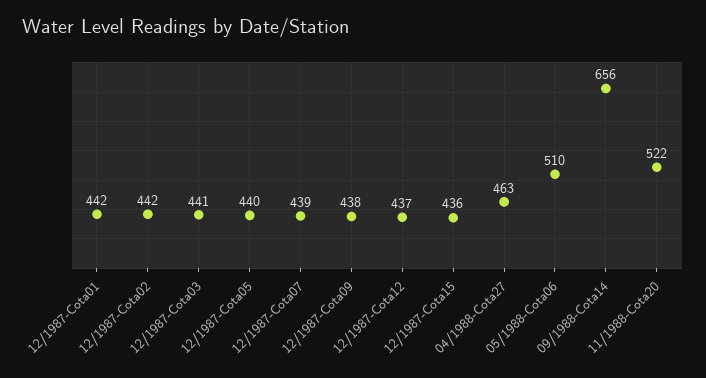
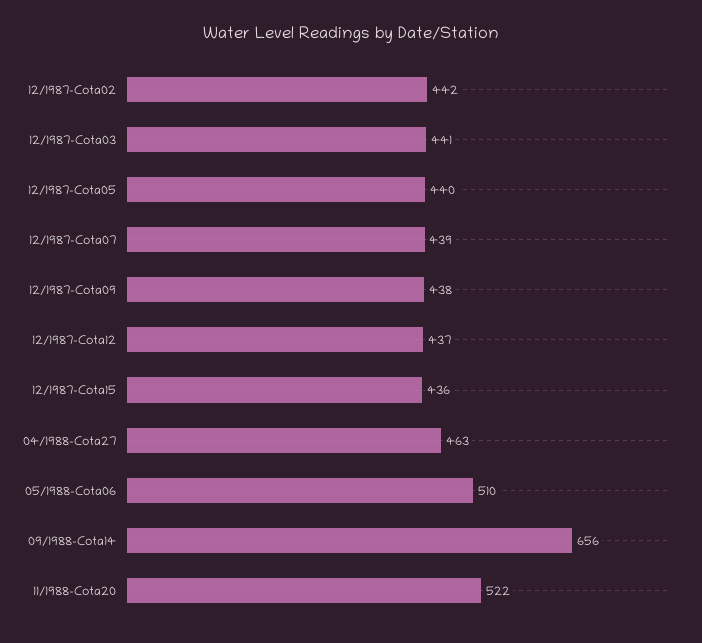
12/1987-Cota01: 442 -> none

